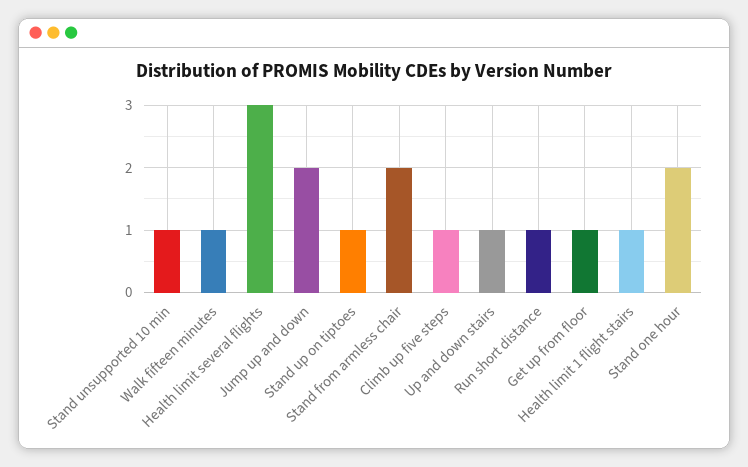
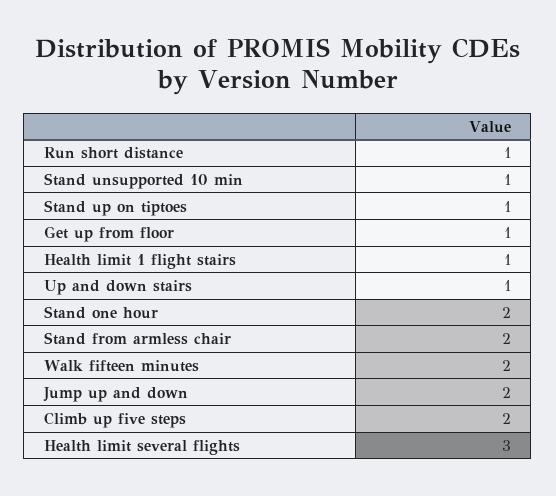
Walk fifteen minutes: 1 -> 2
Climb up five steps: 1 -> 2

